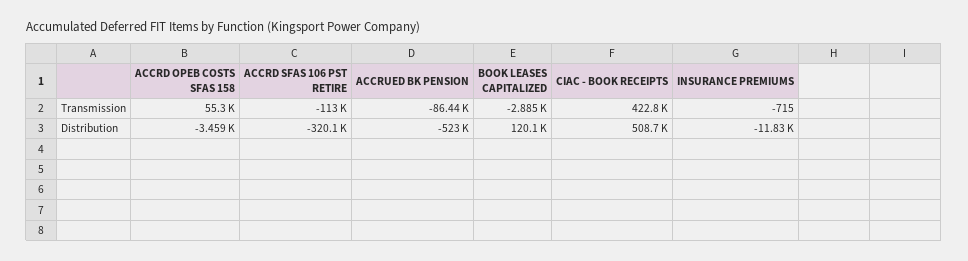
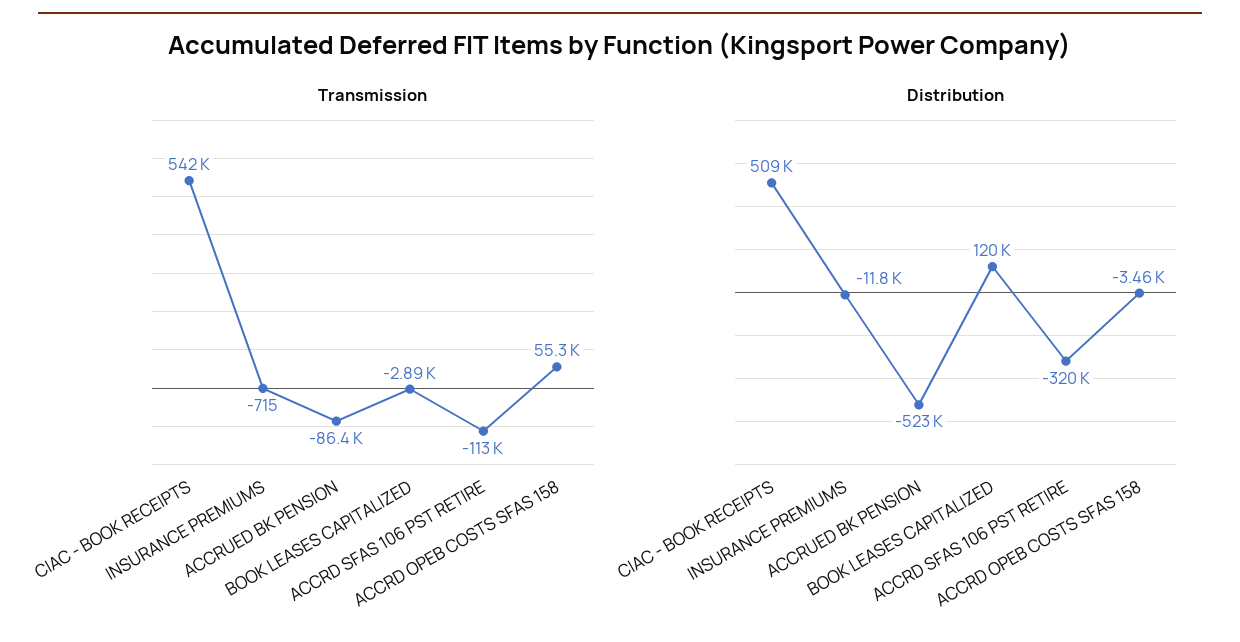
Transmission, CIAC - BOOK RECEIPTS: 422800 -> 542000

